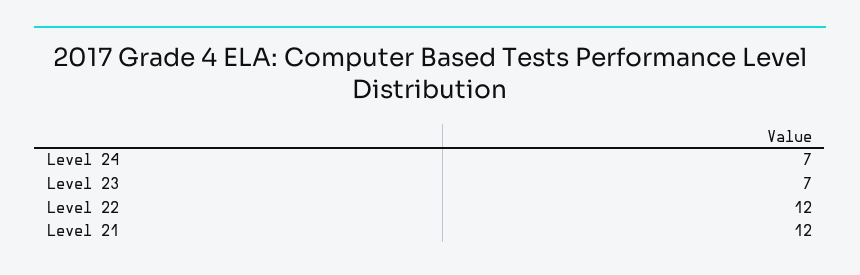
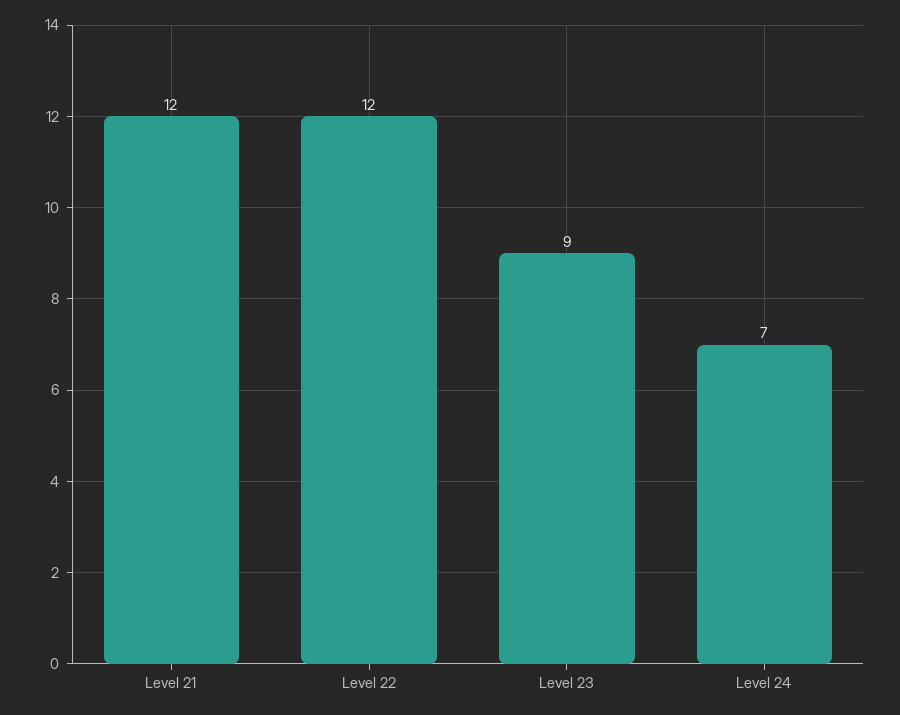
Level 23: 7 -> 9

